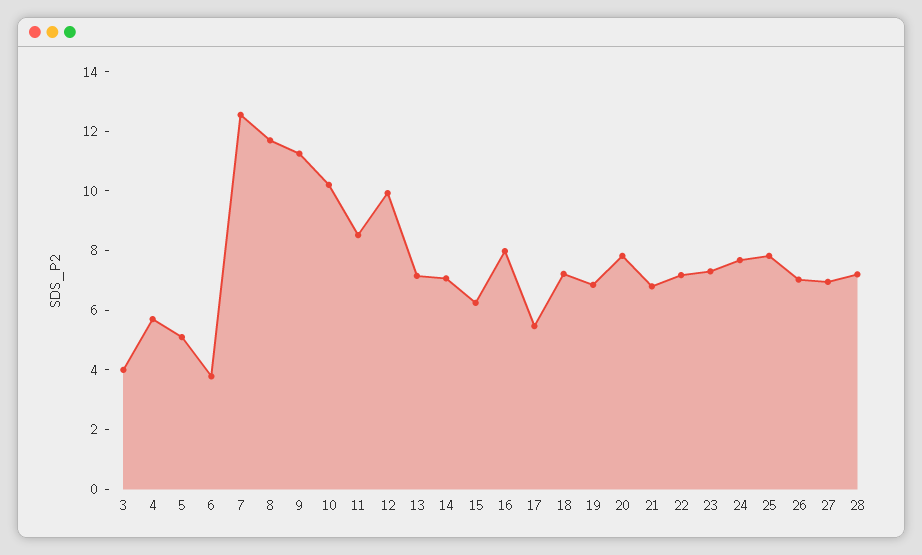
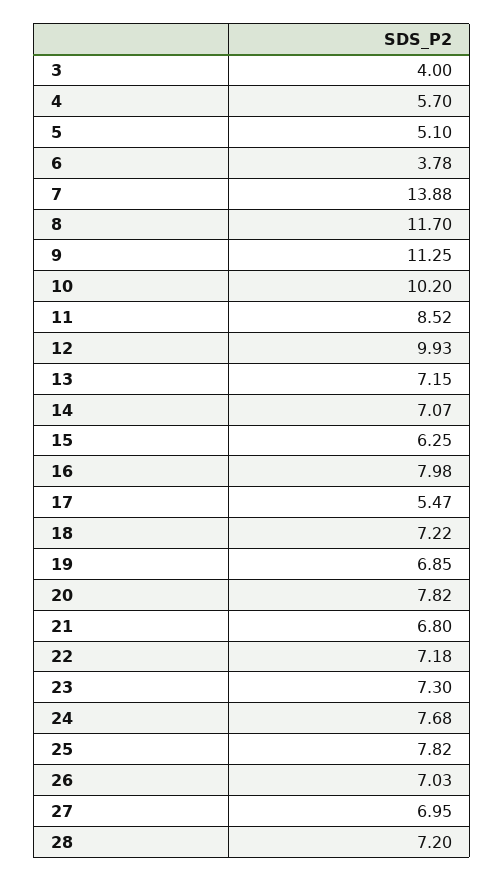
7: 12.5 -> 13.88

